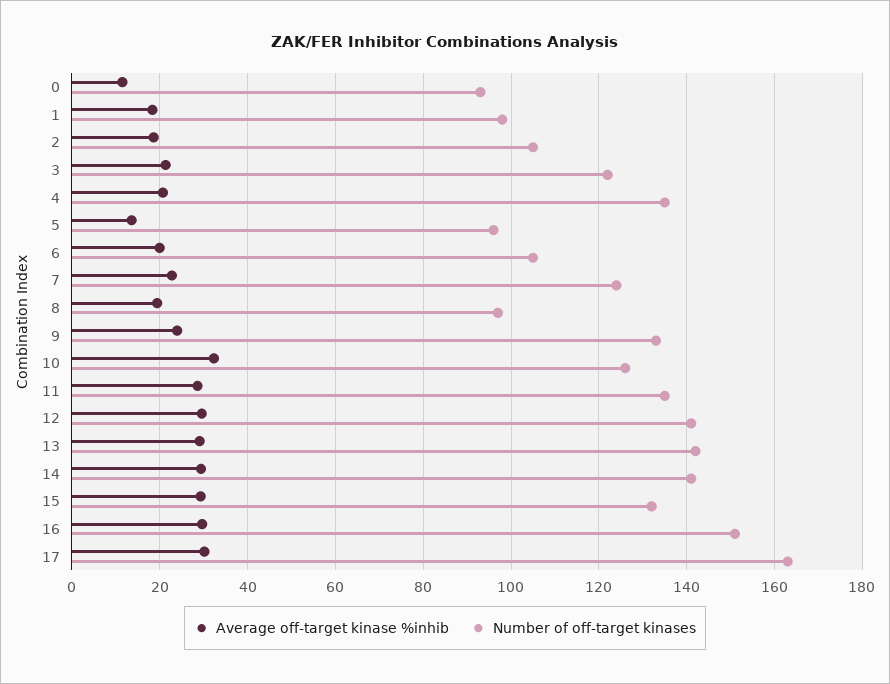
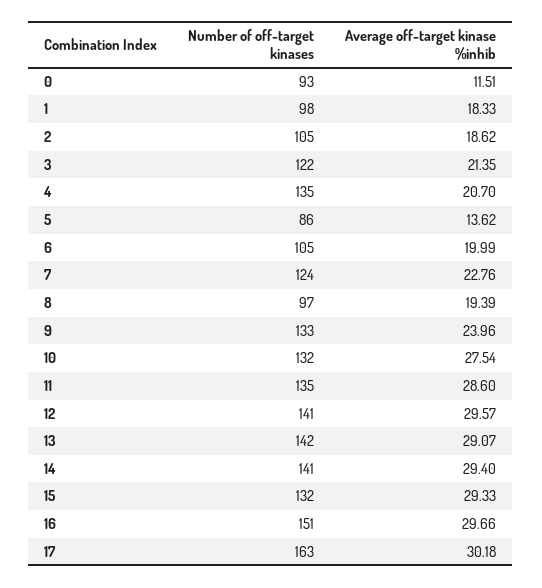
Number of off-target kinases, 5: 96 -> 86
Average off-target kinase %inhib, 10: 32 -> 27.54
Number of off-target kinases, 10: 126 -> 132

